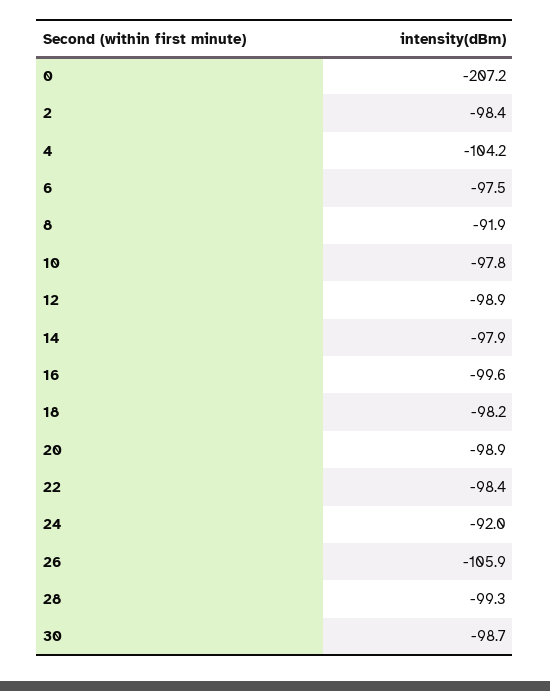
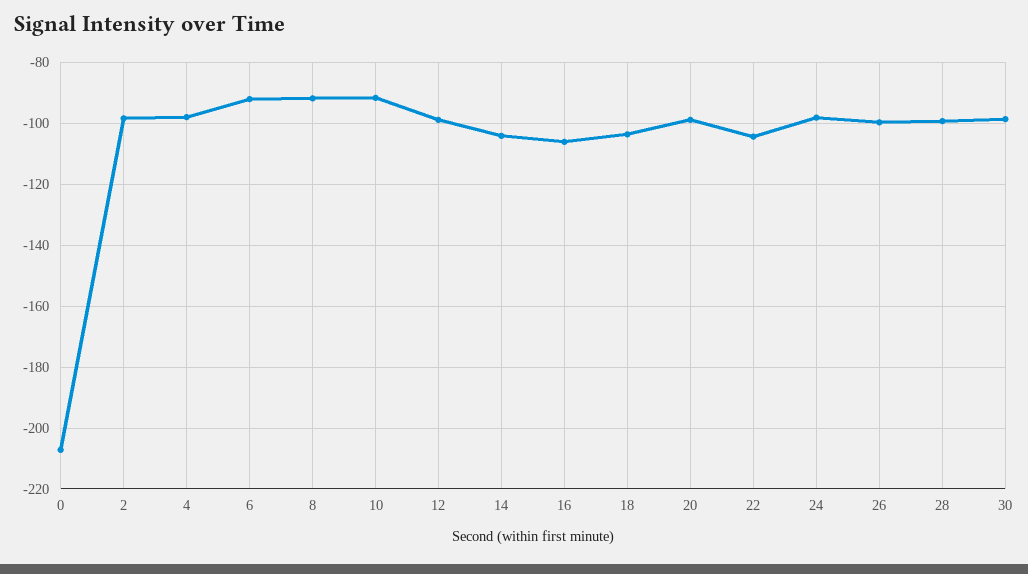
4: -104.2 -> -98
6: -97.5 -> -92
10: -97.8 -> -92
14: -97.9 -> -104
16: -99.6 -> -106
18: -98.2 -> -104
22: -98.4 -> -104
24: -92 -> -98
26: -105.9 -> -100

